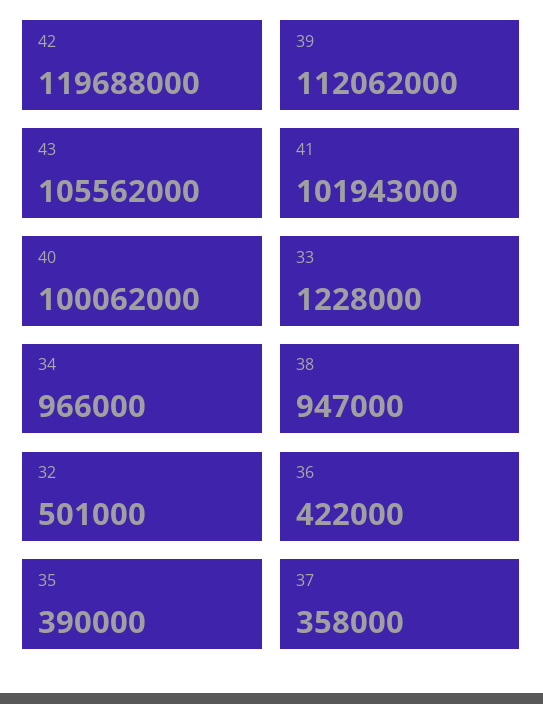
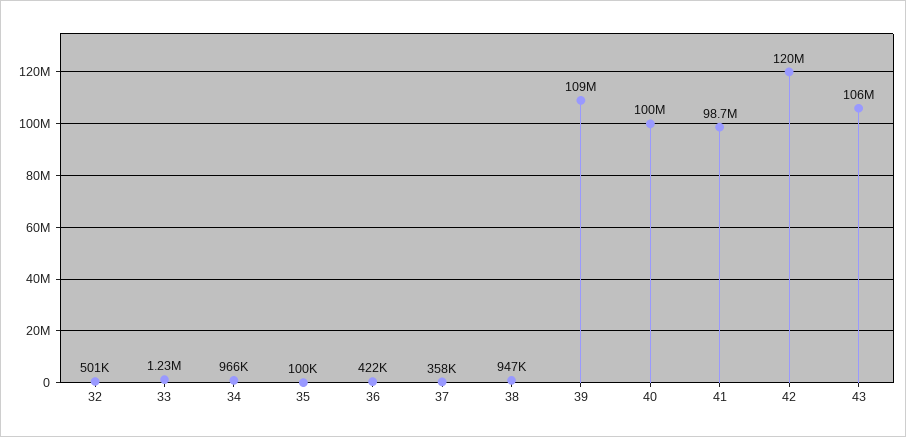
39: 112062000 -> 109000000
41: 101943000 -> 98700000
35: 390000 -> 100000

